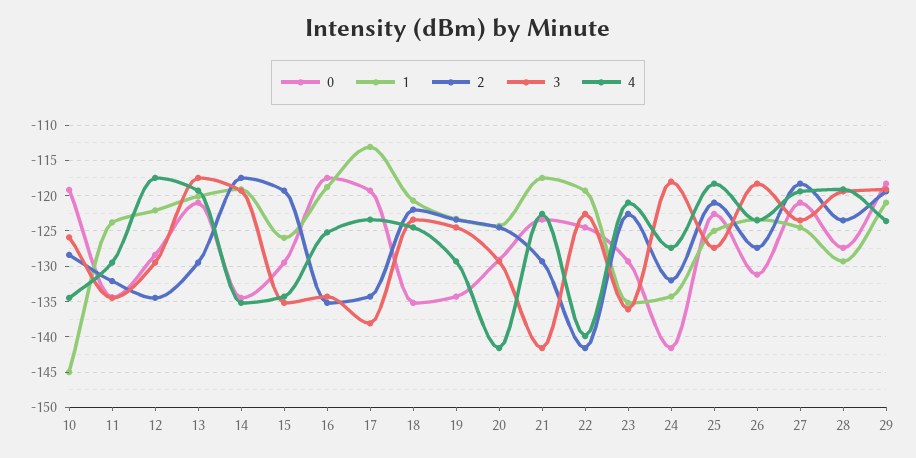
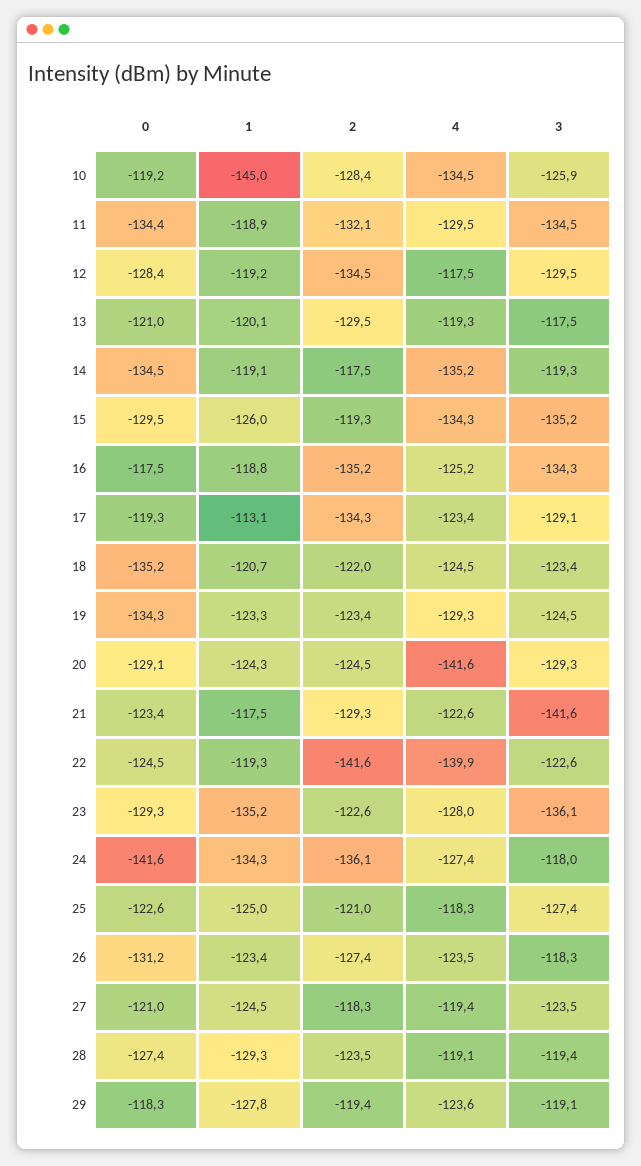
1, 11: -124 -> -118.9
1, 12: -122 -> -119.2
3, 17: -138 -> -129.1
4, 23: -121 -> -128
2, 24: -132 -> -136.1
1, 29: -121 -> -127.8

